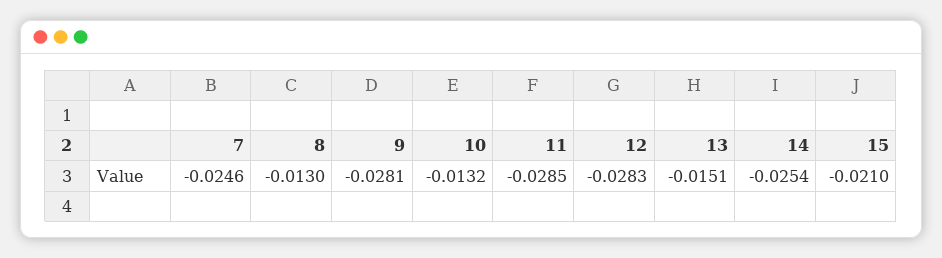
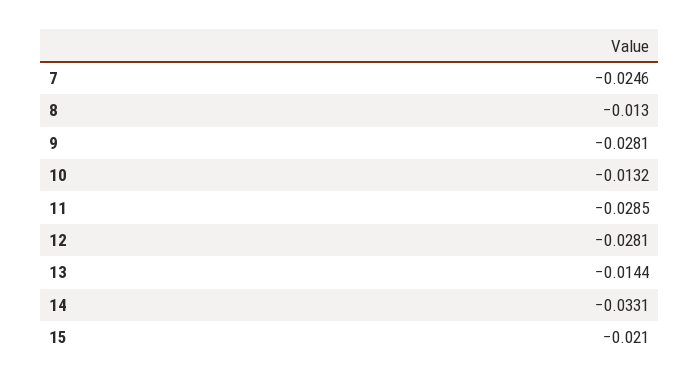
12: -0.0283 -> -0.0281
13: -0.0151 -> -0.0144
14: -0.0254 -> -0.0331

